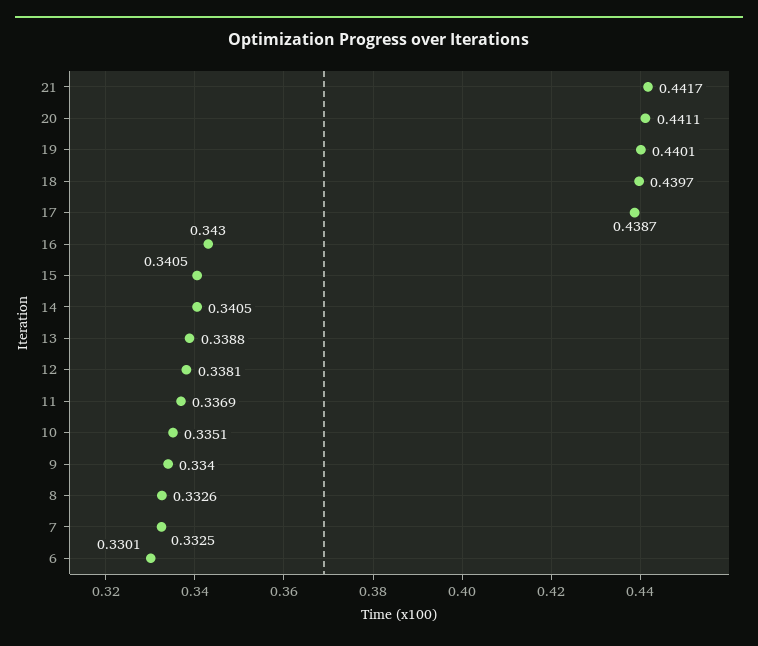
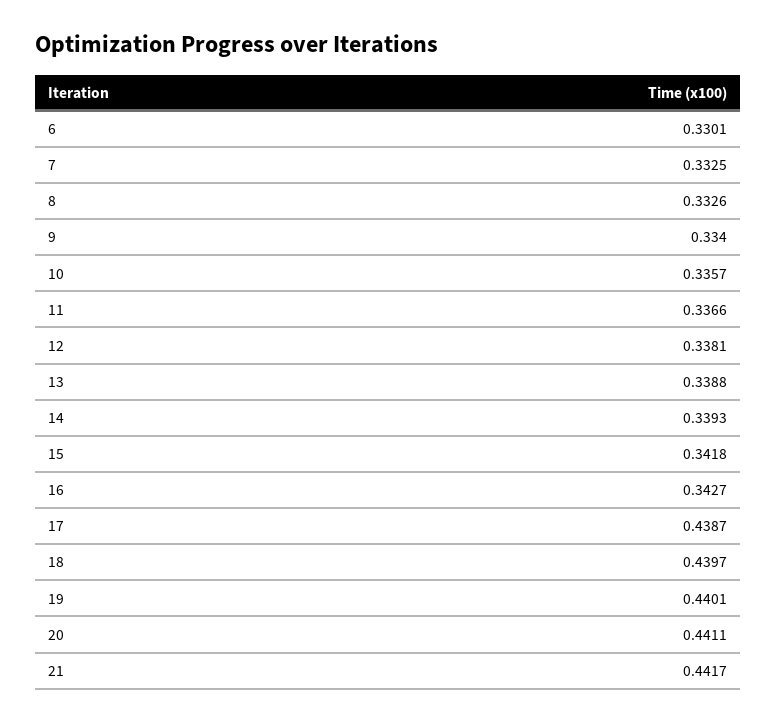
16: 0.343 -> 0.3427
15: 0.3405 -> 0.3418
14: 0.3405 -> 0.3393
11: 0.3369 -> 0.3366
10: 0.3351 -> 0.3357

